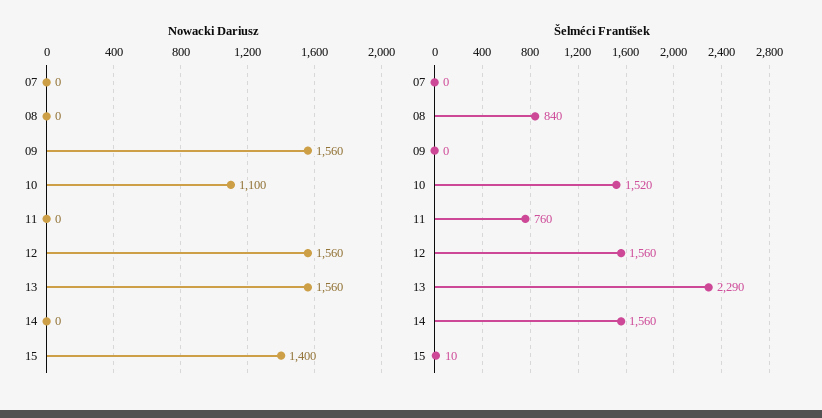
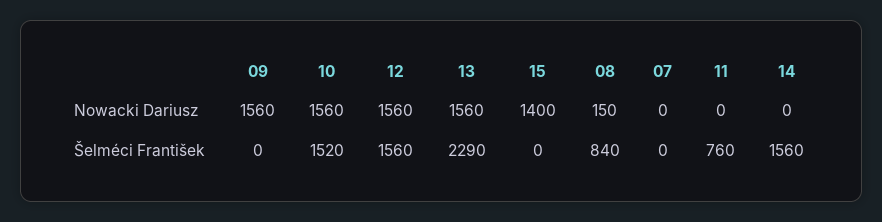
Nowacki Dariusz, 08: 0 -> 150
Nowacki Dariusz, 10: 1100 -> 1560
Šelméci František, 15: 10 -> 0

